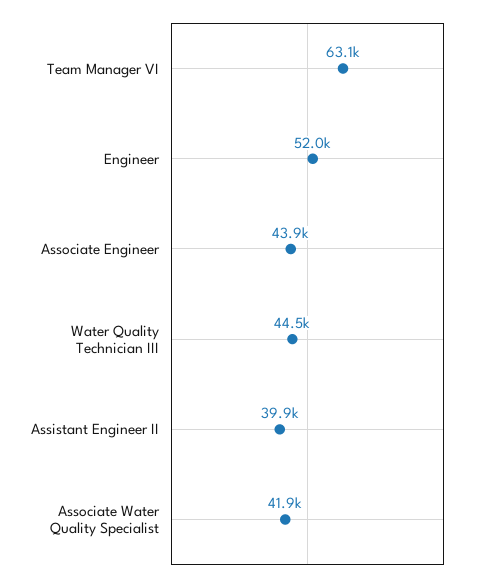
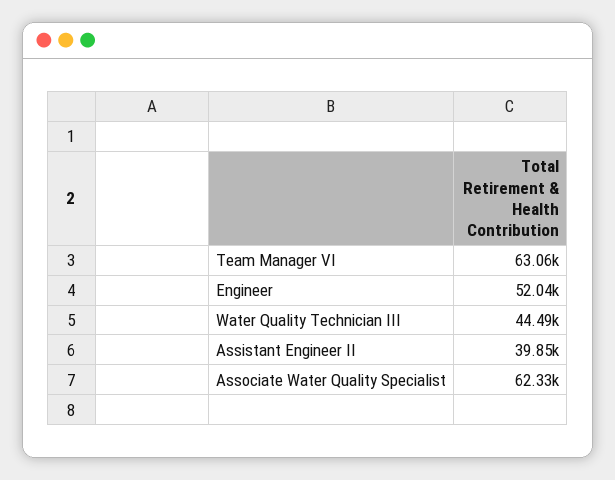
Associate Engineer: 43900 -> none
Associate Water Quality Specialist: 41900 -> 62330

